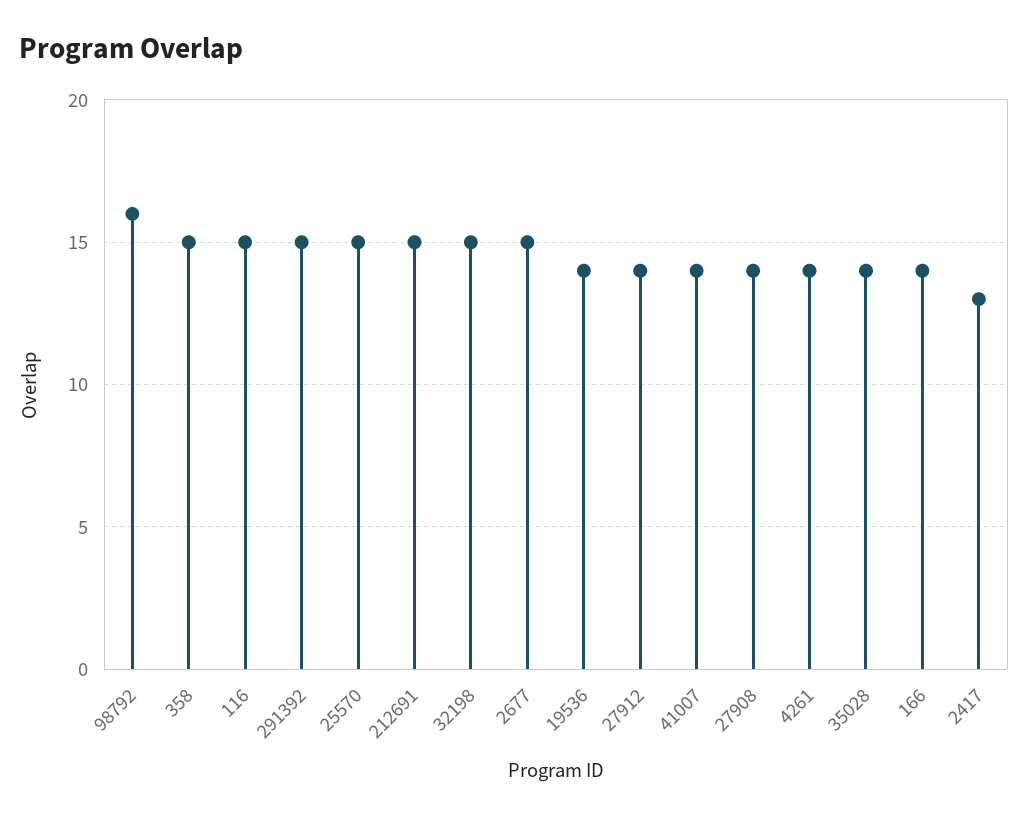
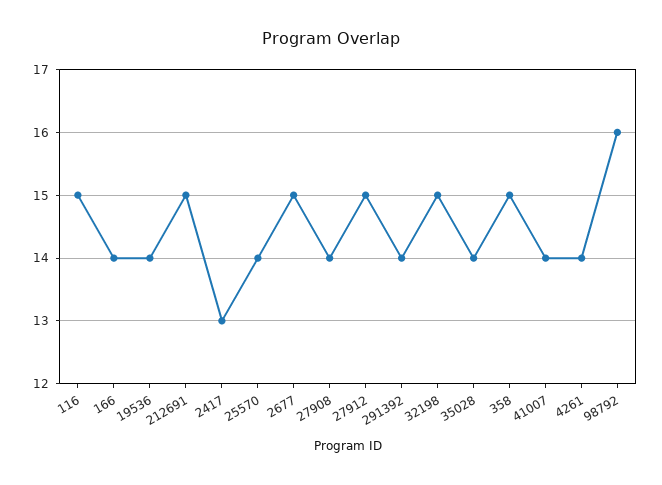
291392: 15 -> 14
25570: 15 -> 14
27912: 14 -> 15

